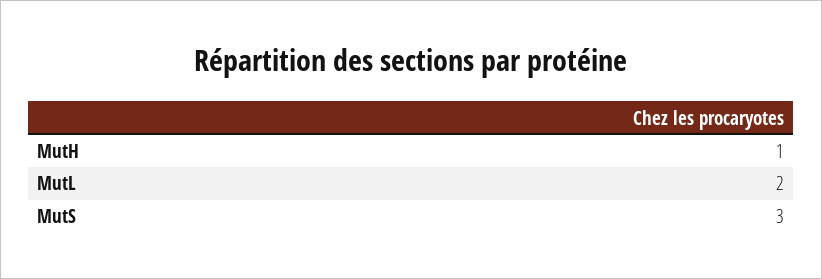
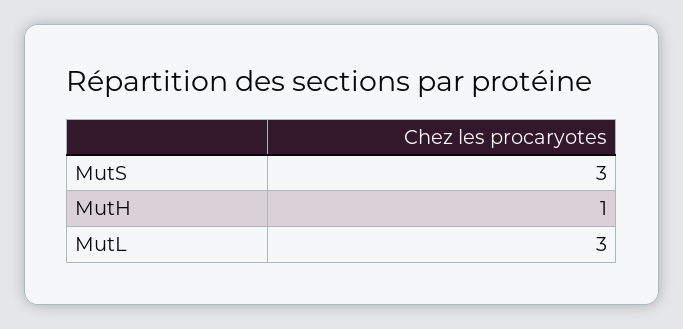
MutL: 2 -> 3

